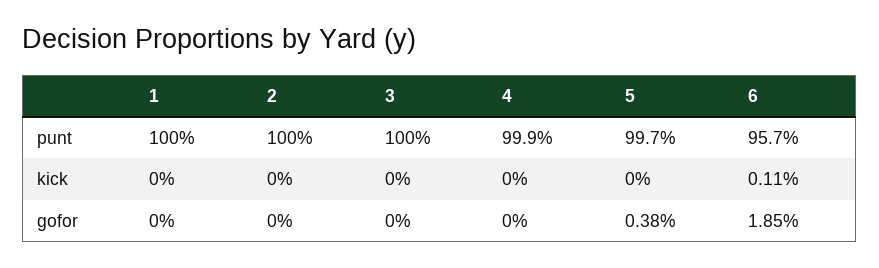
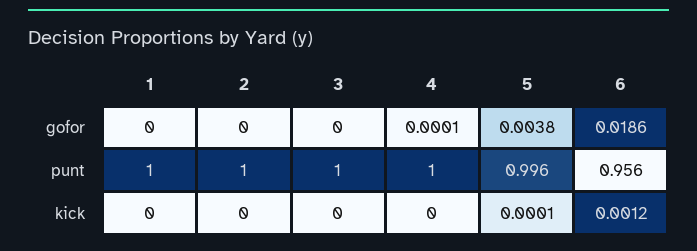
4, punt: 0.999 -> 1
5, punt: 0.997 -> 0.996
6, punt: 0.957 -> 0.956
5, kick: 0 -> 0.0001
6, kick: 0.0011 -> 0.0012
4, gofor: 0 -> 0.0001
6, gofor: 0.0185 -> 0.0186

